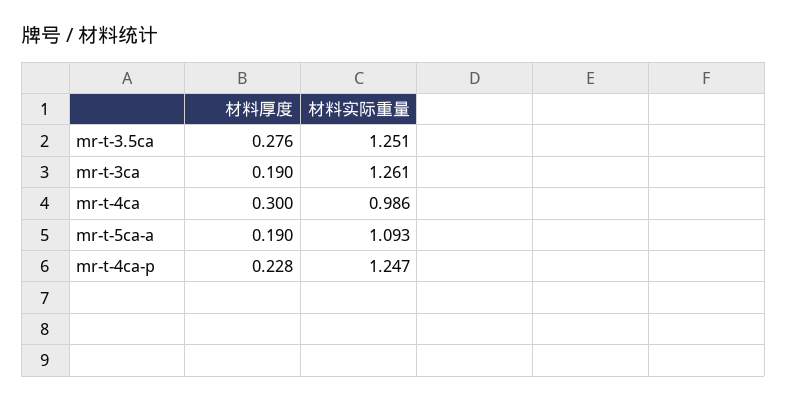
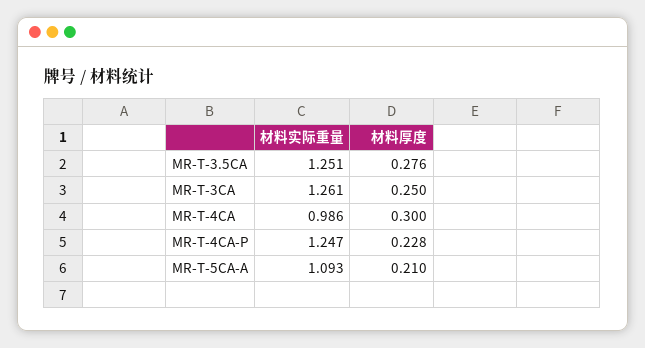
材料厚度, mr-t-3ca: 0.19 -> 0.25
材料厚度, mr-t-5ca-a: 0.19 -> 0.21

